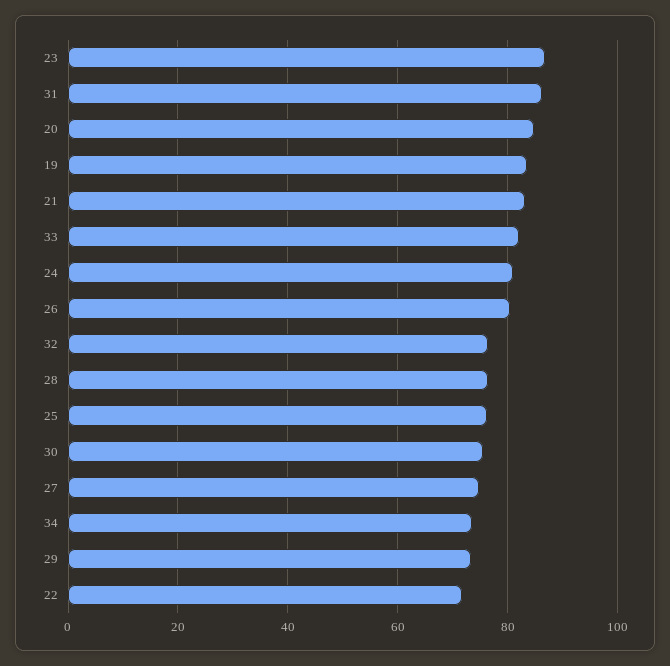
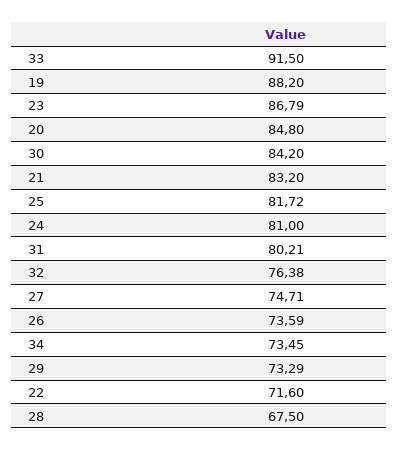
31: 86 -> 80.21
19: 84 -> 88.2
33: 82 -> 91.5
26: 80 -> 73.59
28: 76 -> 67.5
25: 76 -> 81.72
30: 76 -> 84.2

